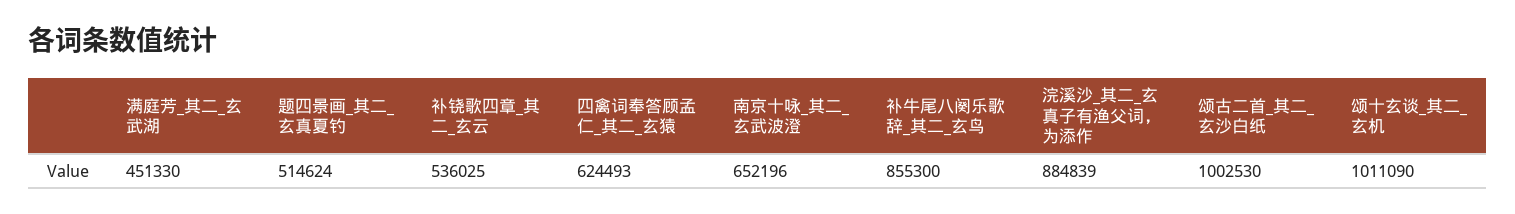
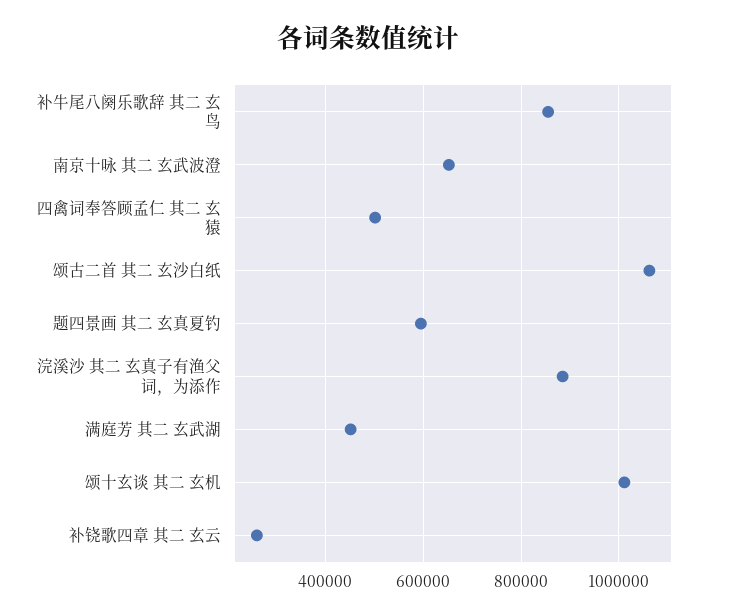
题四景画_其二_玄真夏钓: 514624 -> 600000
补铙歌四章_其二_玄云: 536025 -> 260000
四禽词奉答顾孟仁_其二_玄猿: 624493 -> 500000
颂古二首_其二_玄沙白纸: 1002530 -> 1060000

